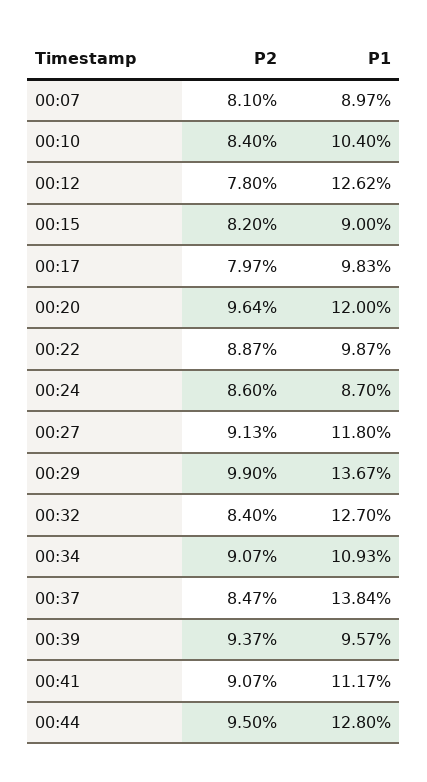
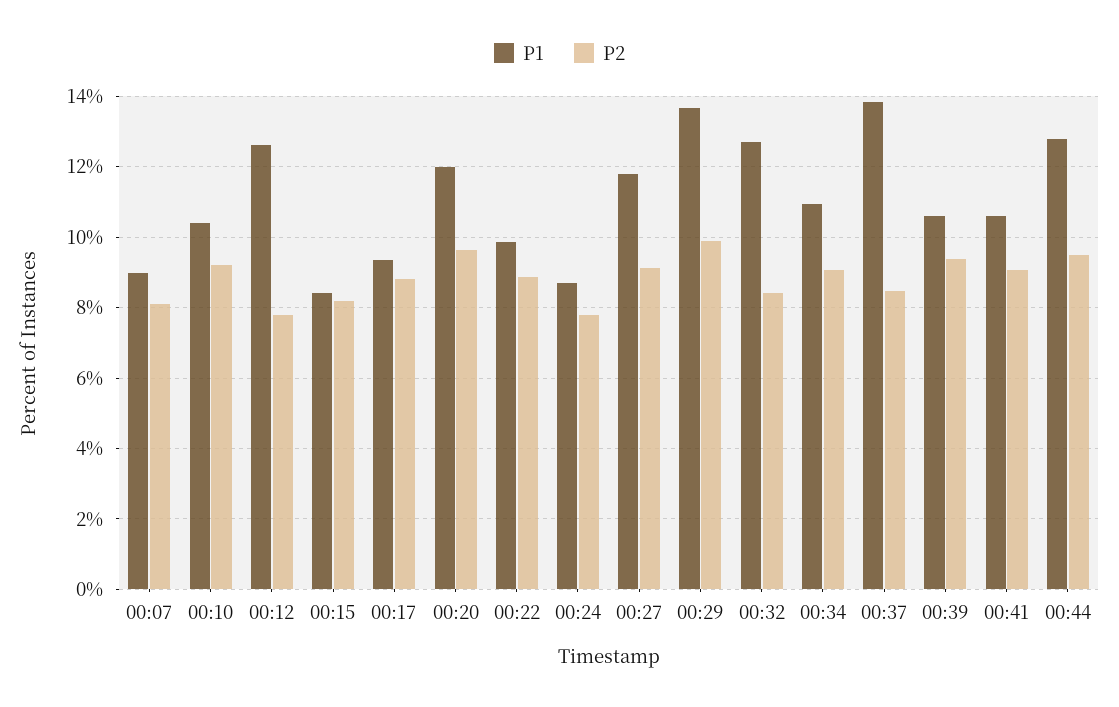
P2, 00:10: 8.4 -> 9.2
P1, 00:15: 9 -> 8.4
P2, 00:17: 7.97 -> 8.8
P1, 00:17: 9.83 -> 9.4
P2, 00:24: 8.6 -> 7.8
P1, 00:39: 9.57 -> 10.6
P1, 00:41: 11.17 -> 10.6

